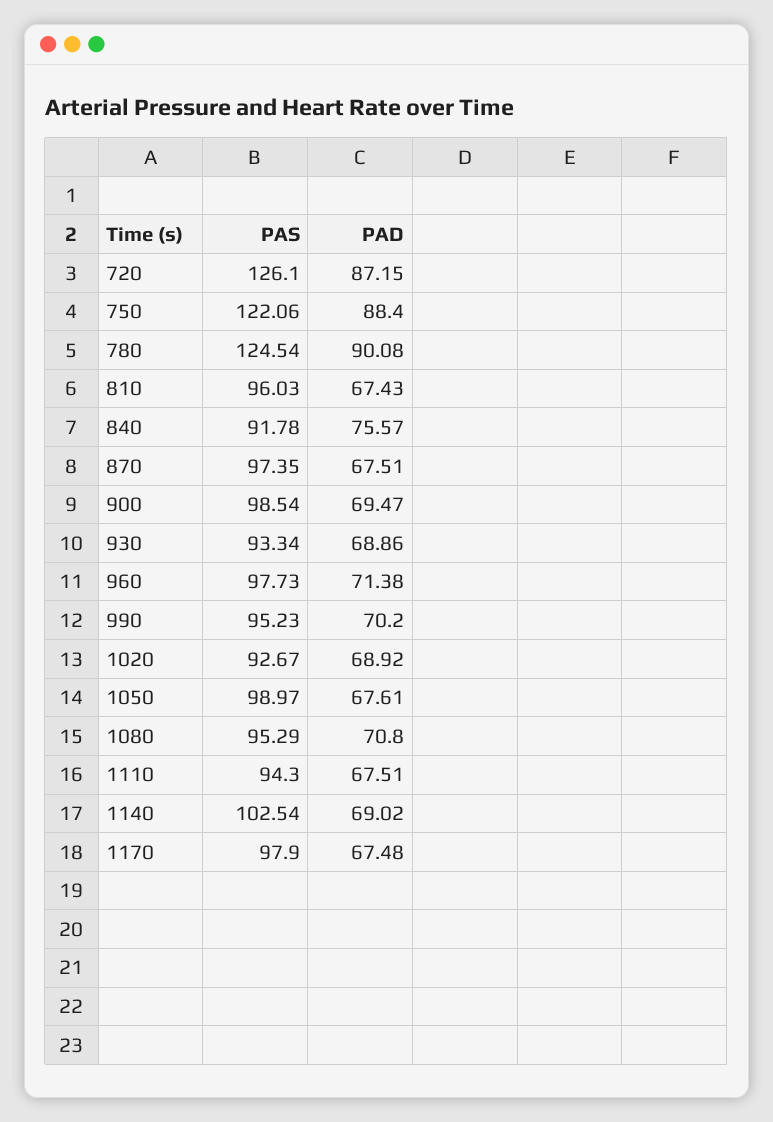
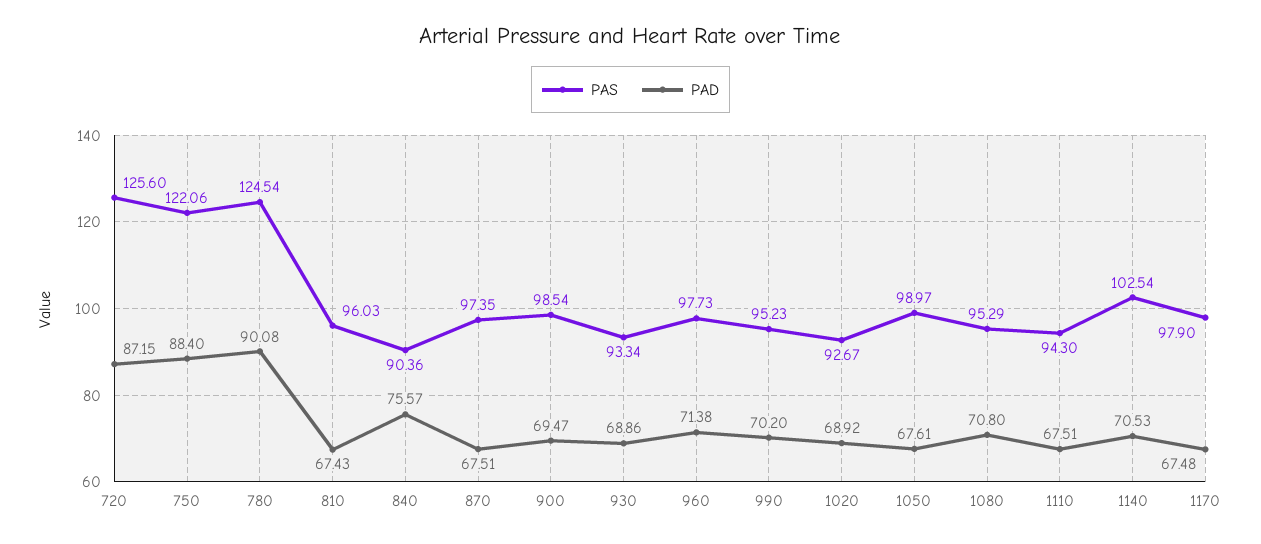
PAS, 720: 126.1 -> 125.6
PAS, 840: 91.78 -> 90.36
PAD, 1140: 69.02 -> 70.53

